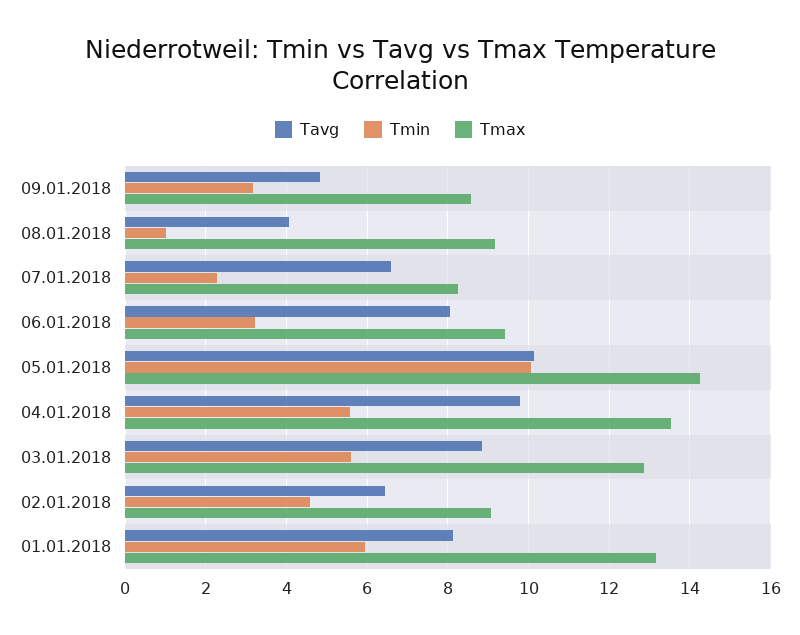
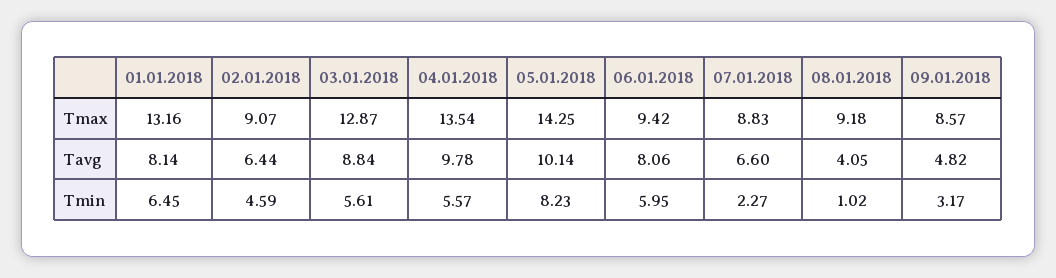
Tmax, 07.01.2018: 8.2 -> 8.83
Tmin, 06.01.2018: 3.2 -> 5.95
Tmin, 05.01.2018: 10 -> 8.23
Tmin, 01.01.2018: 6 -> 6.45

